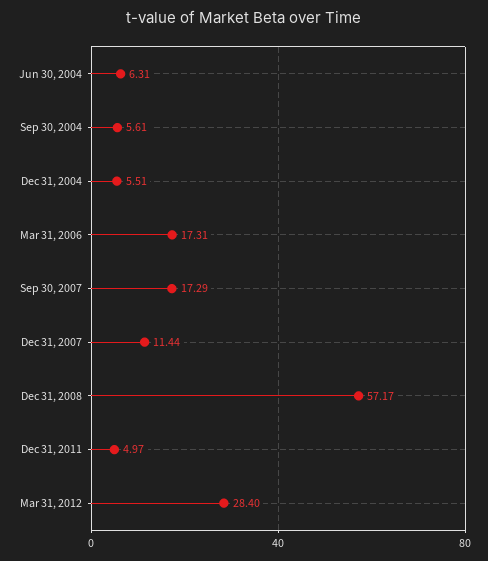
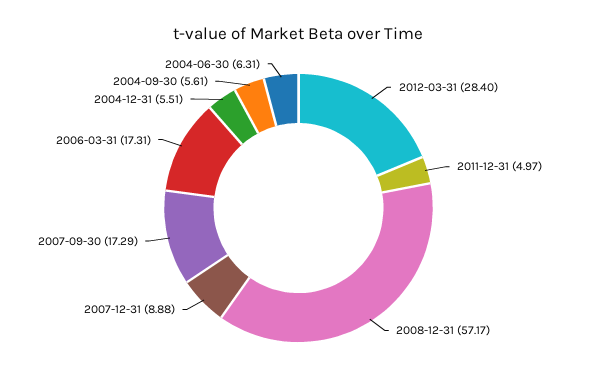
Dec 31, 2007: 11.44 -> 8.88

